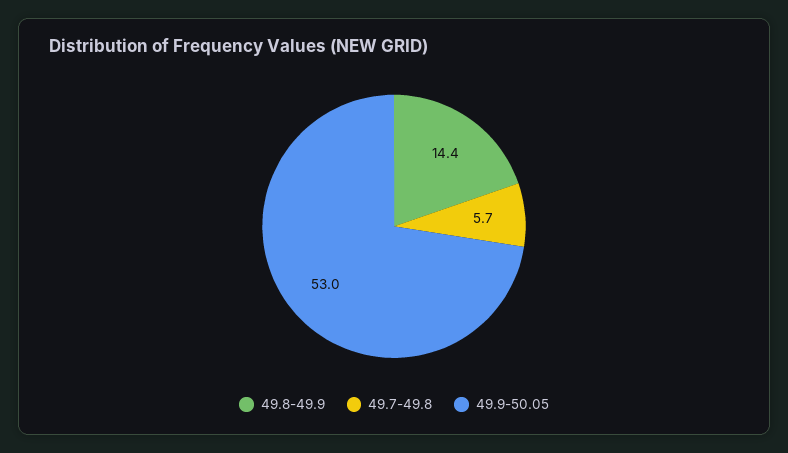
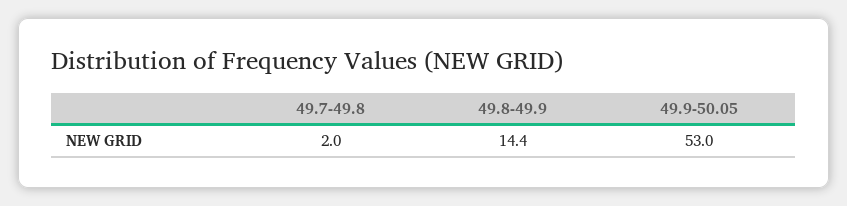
49.7-49.8: 5.7 -> 2

